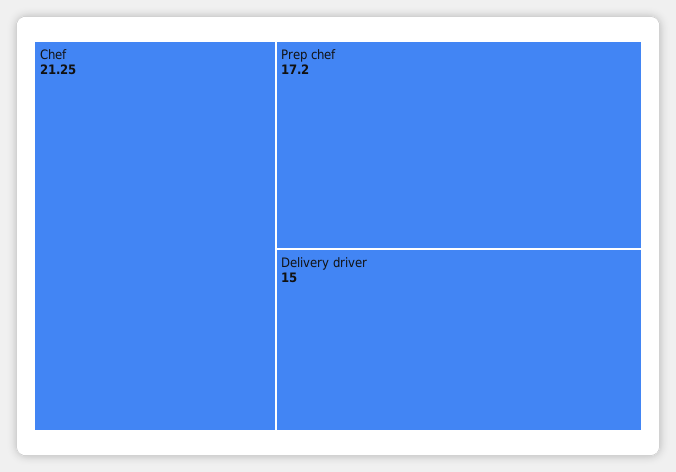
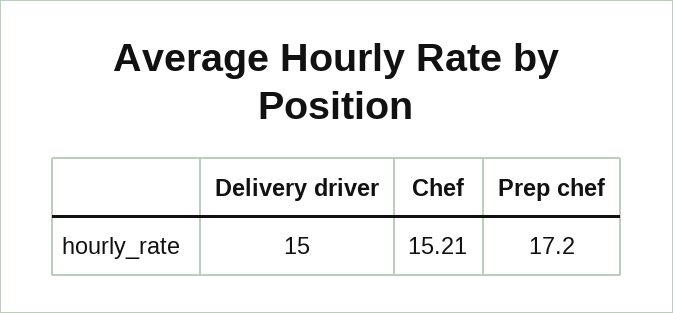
Chef: 21.25 -> 15.21

